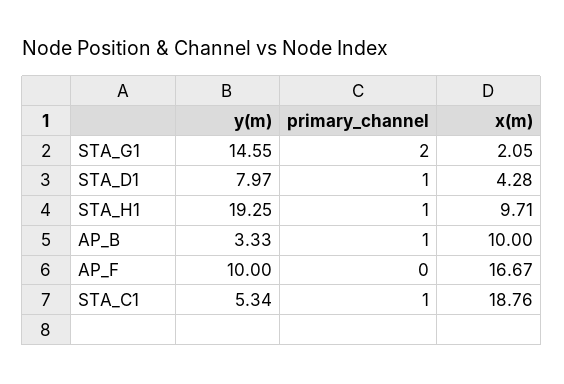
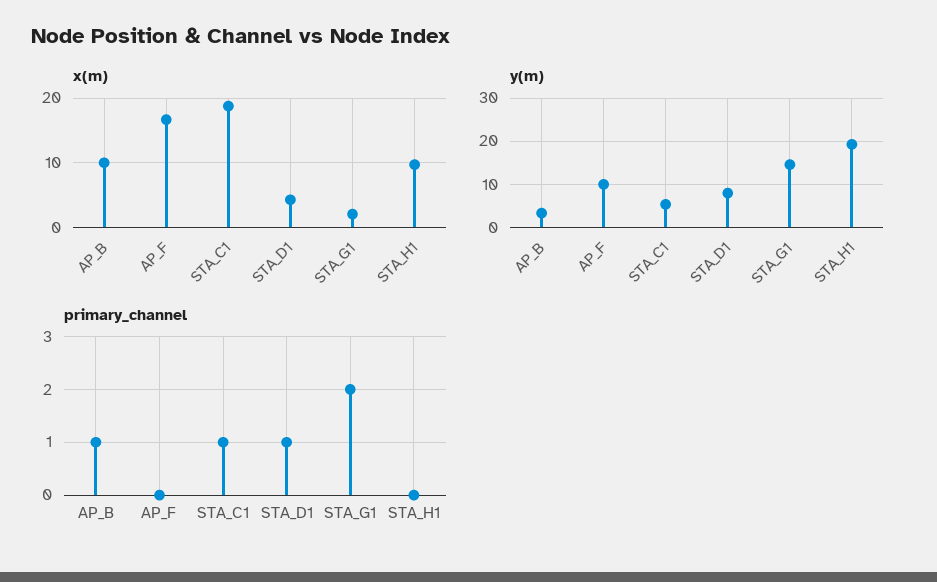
primary_channel, STA_H1: 1 -> 0

